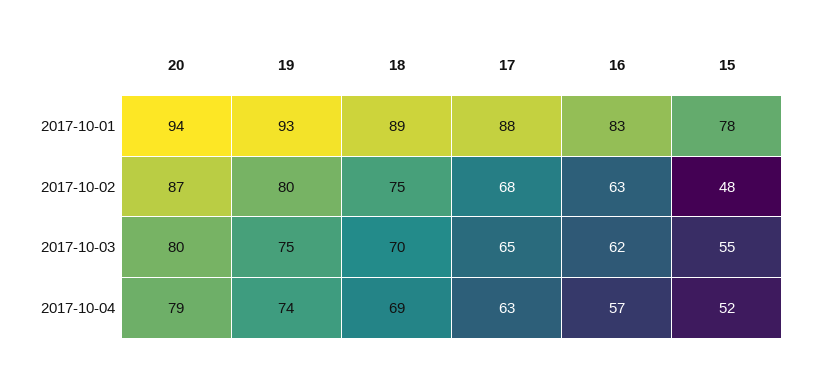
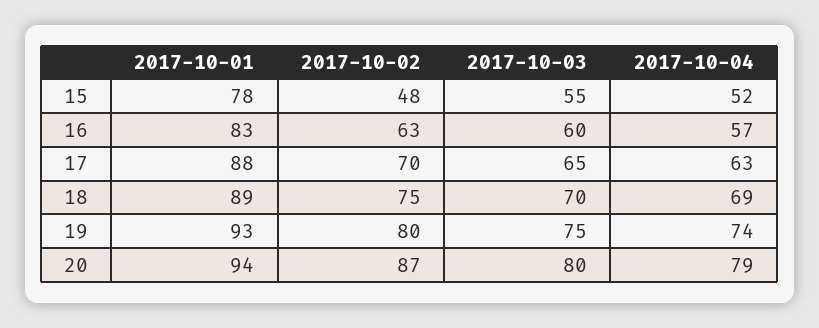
17, 2017-10-02: 68 -> 70
16, 2017-10-03: 62 -> 60

